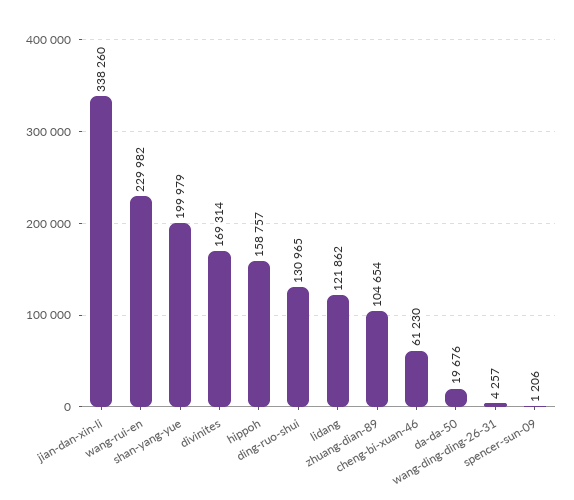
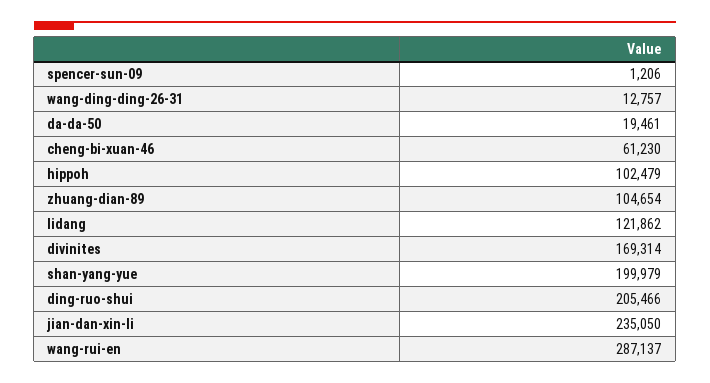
jian-dan-xin-li: 338260 -> 235050
wang-rui-en: 229982 -> 287137
hippoh: 158757 -> 102479
ding-ruo-shui: 130965 -> 205466
da-da-50: 19676 -> 19461
wang-ding-ding-26-31: 4257 -> 12757

